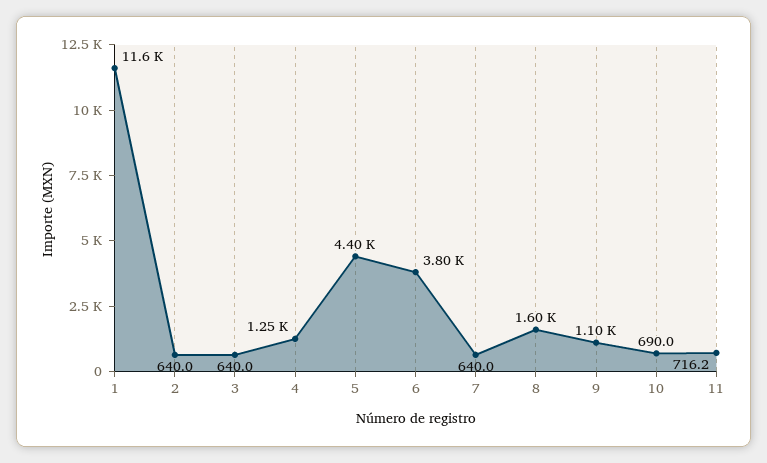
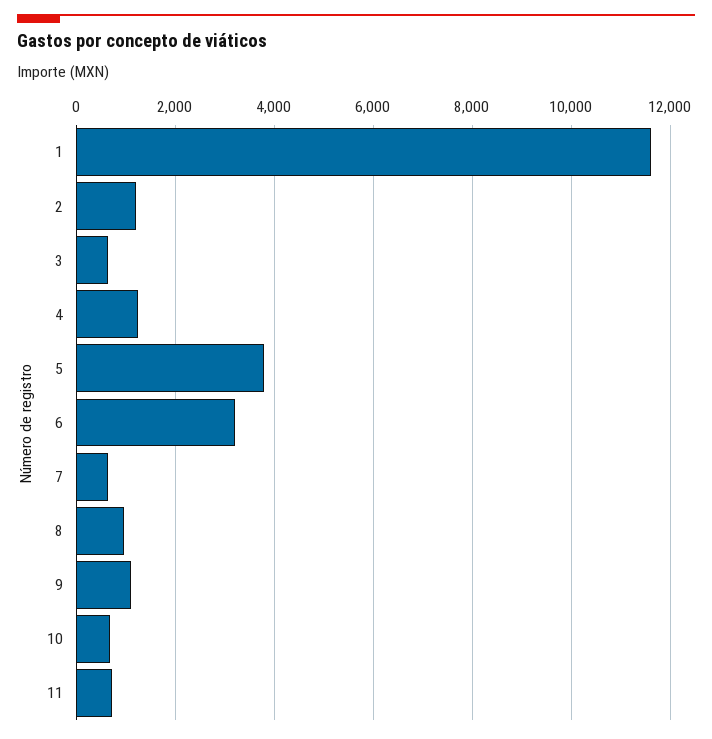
2: 640 -> 1200
5: 4400 -> 3800
6: 3800 -> 3200
8: 1600 -> 1000

